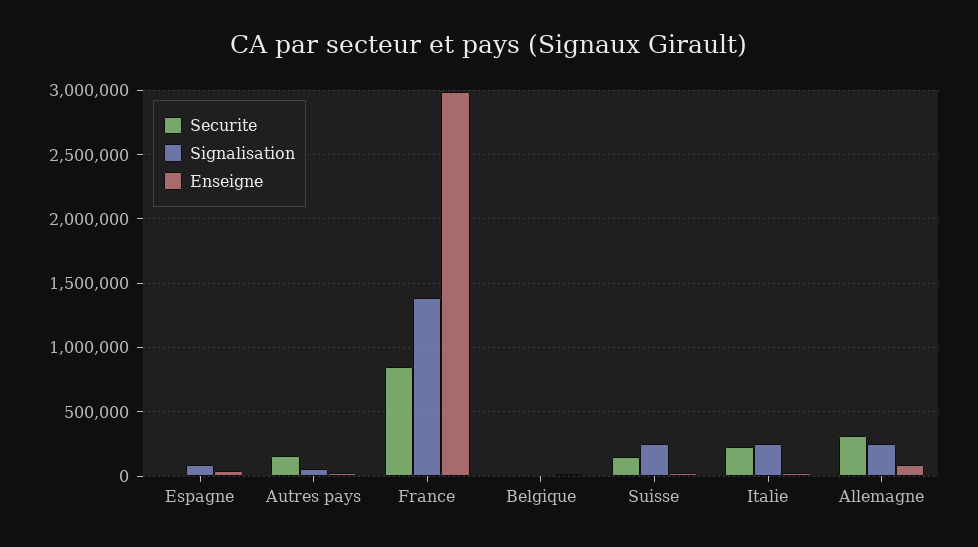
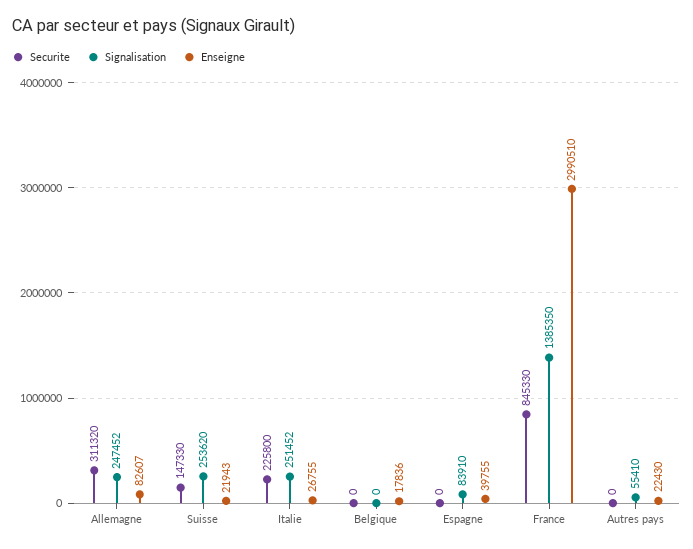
Securite, Autres pays: 150000 -> 0

